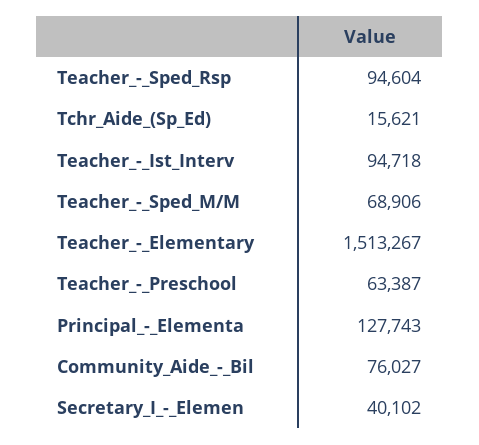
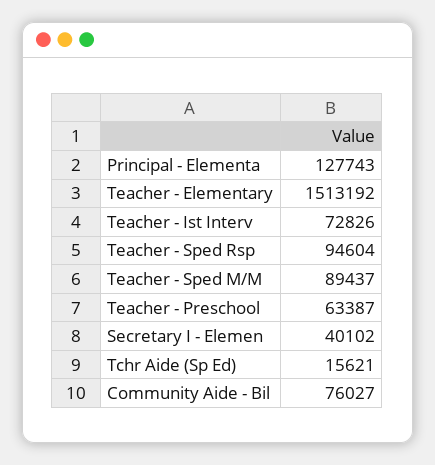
Teacher_-_Ist_Interv: 94718 -> 72826
Teacher_-_Sped_M/M: 68906 -> 89437
Teacher_-_Elementary: 1513267 -> 1513192

